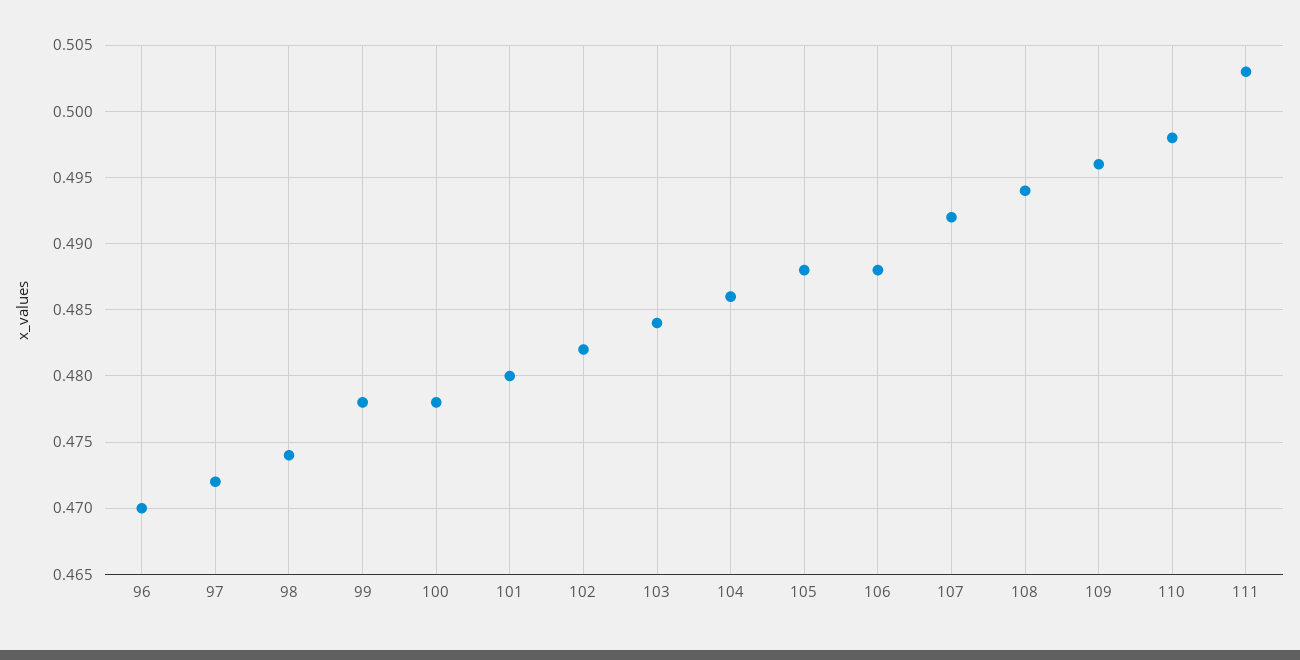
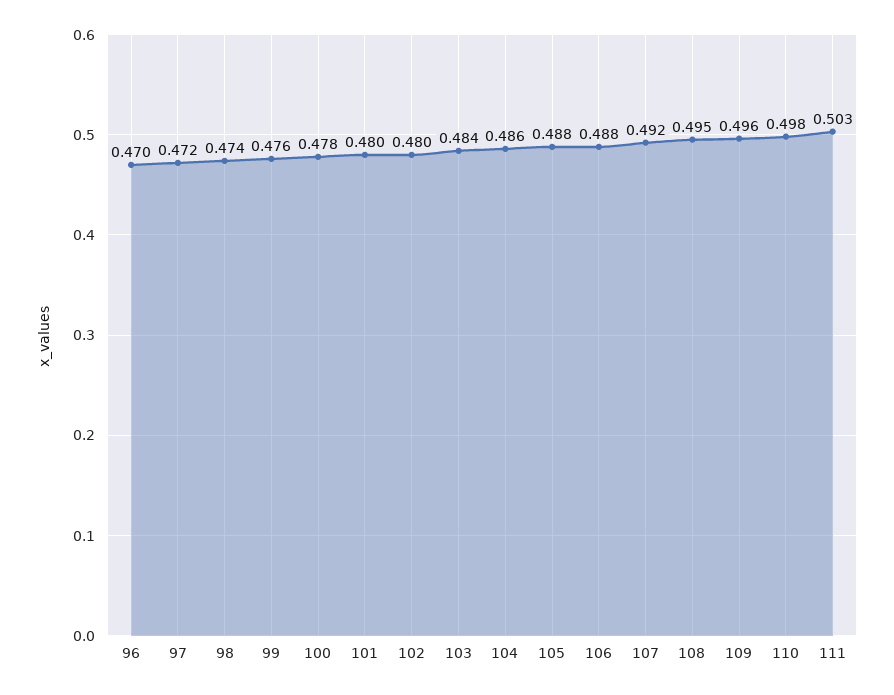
99: 0.478 -> 0.476
102: 0.482 -> 0.48
108: 0.494 -> 0.495

